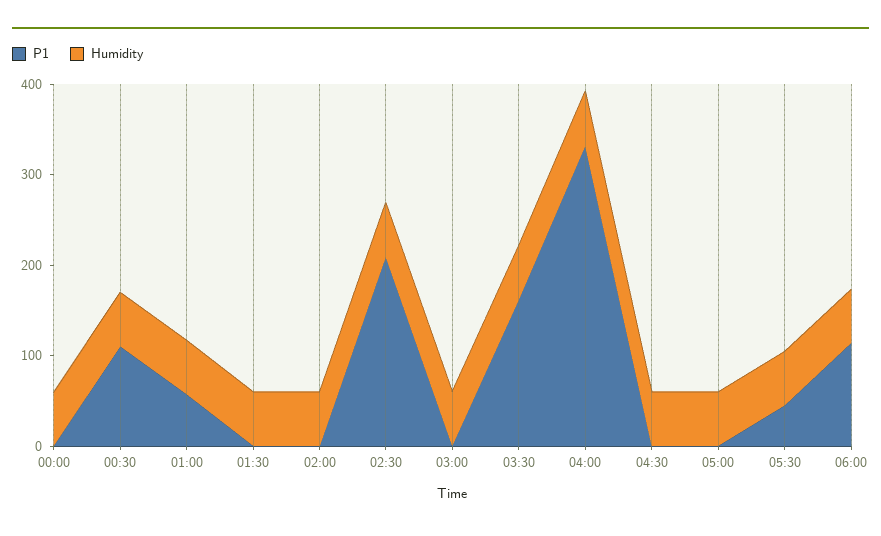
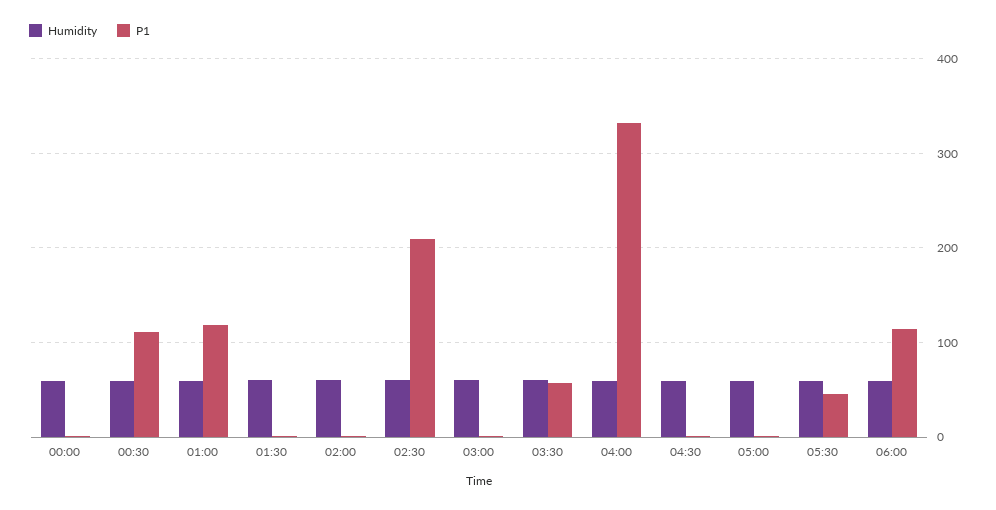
P1, 01:00: 60 -> 120
P1, 03:30: 160 -> 60

